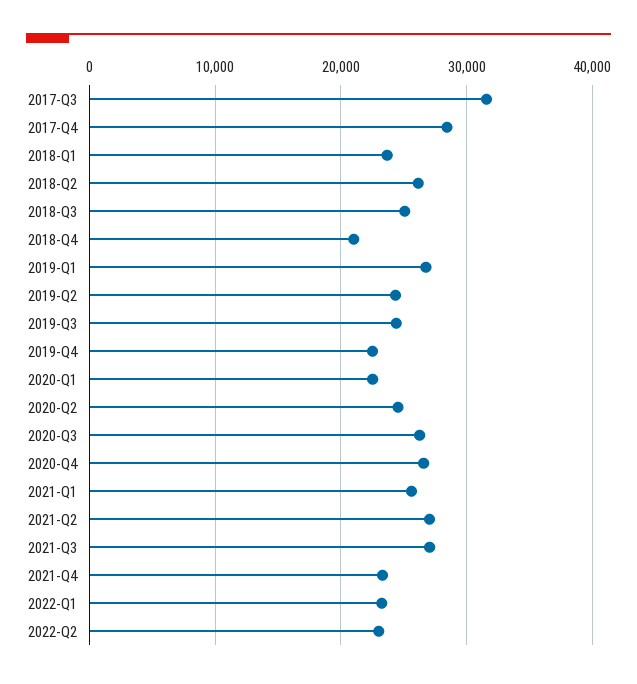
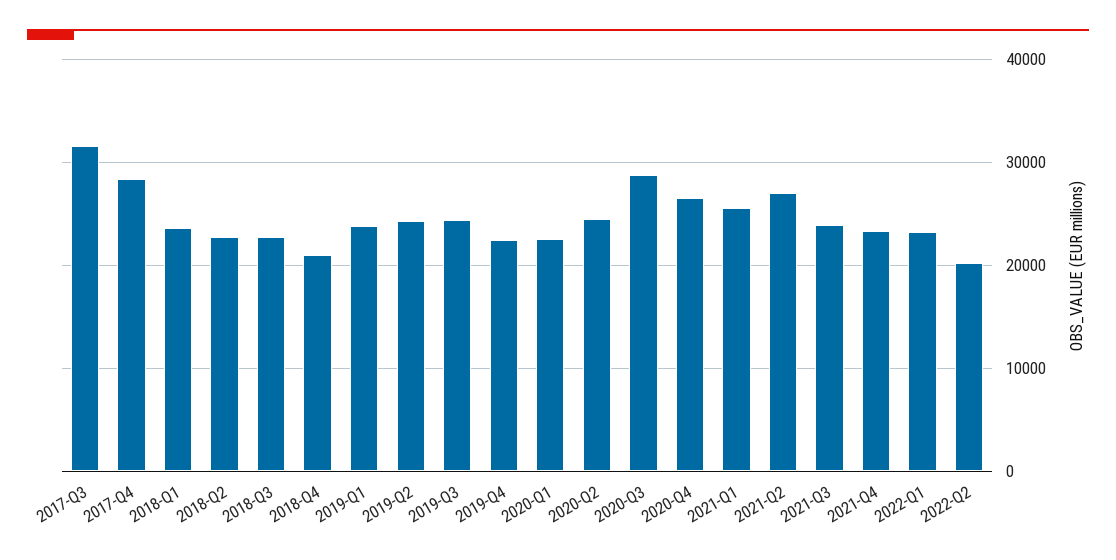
2018-Q2: 26000 -> 23000
2018-Q3: 25000 -> 23000
2019-Q1: 27000 -> 24000
2020-Q3: 26000 -> 29000
2021-Q3: 27000 -> 24000
2022-Q2: 23000 -> 20000

